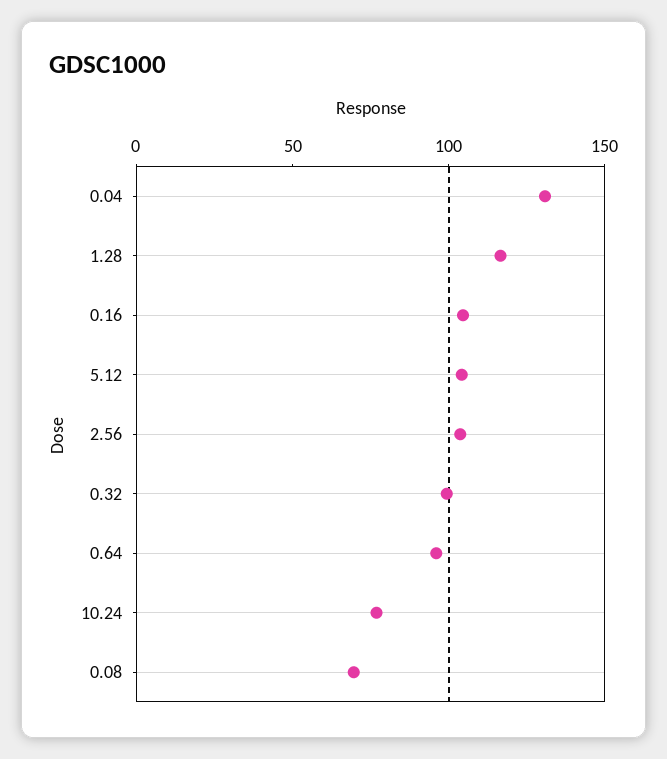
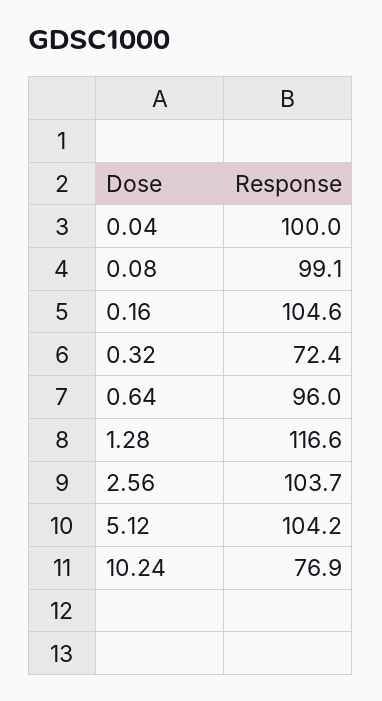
0.04: 130 -> 100
0.32: 100 -> 72.4
0.08: 70 -> 99.1

